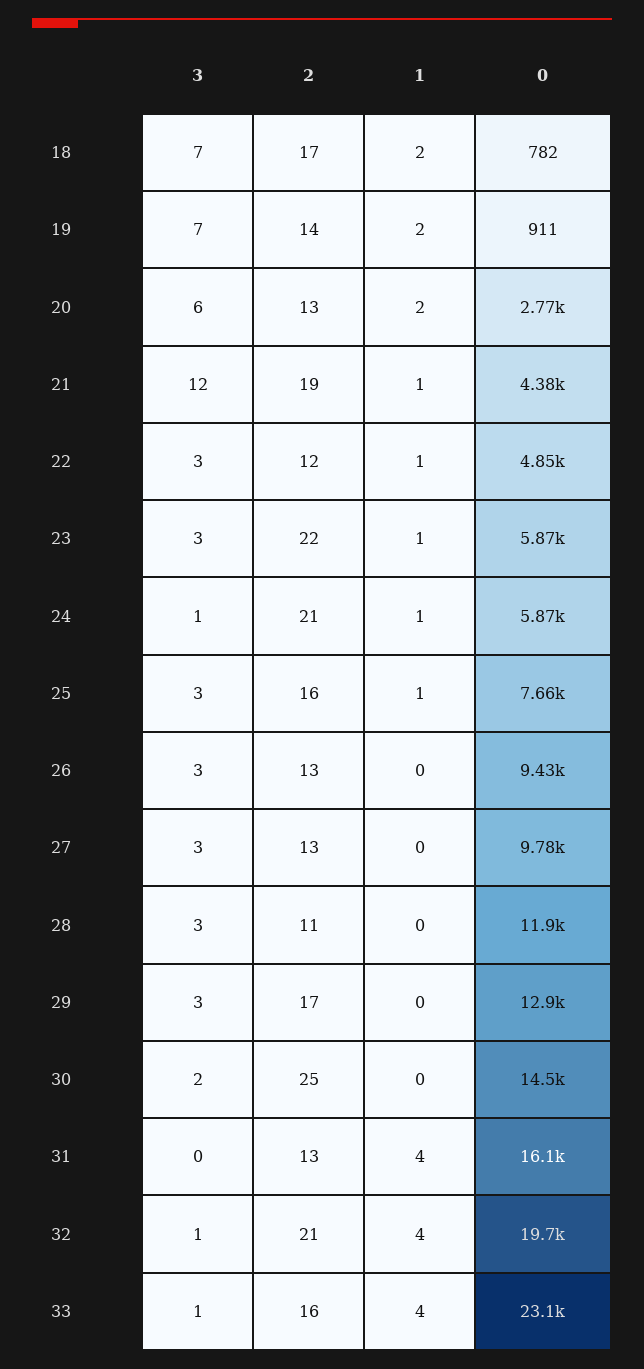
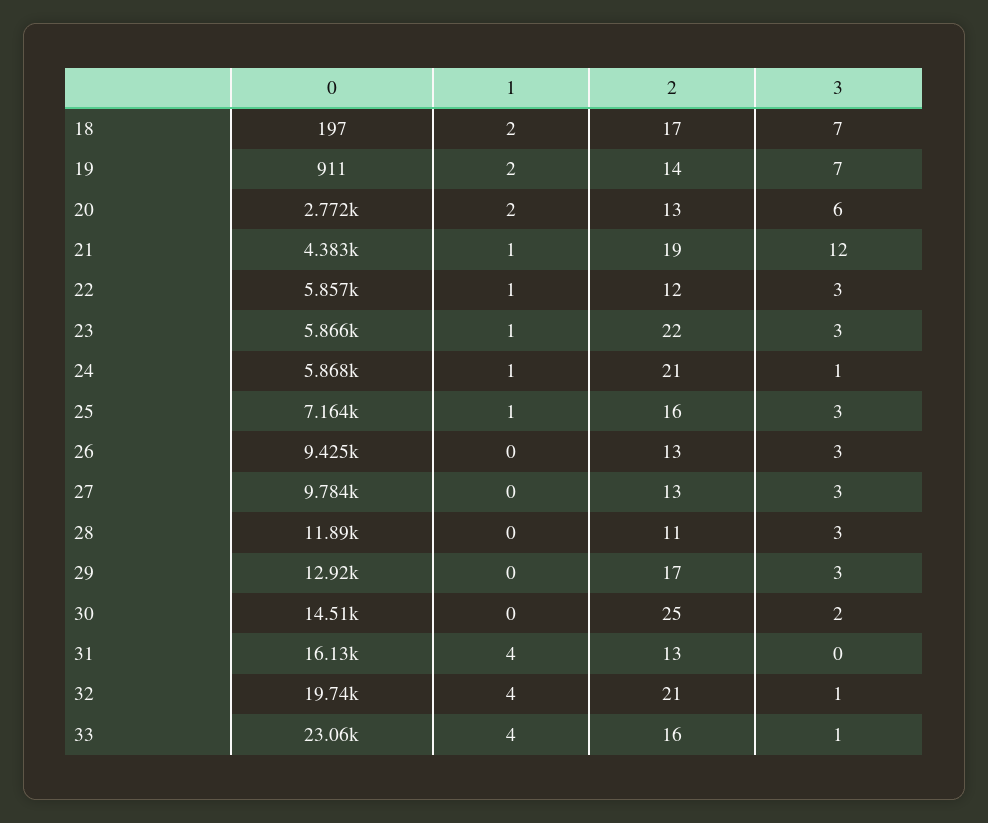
0, 18: 782 -> 197
0, 22: 4850 -> 5857
0, 25: 7660 -> 7164

